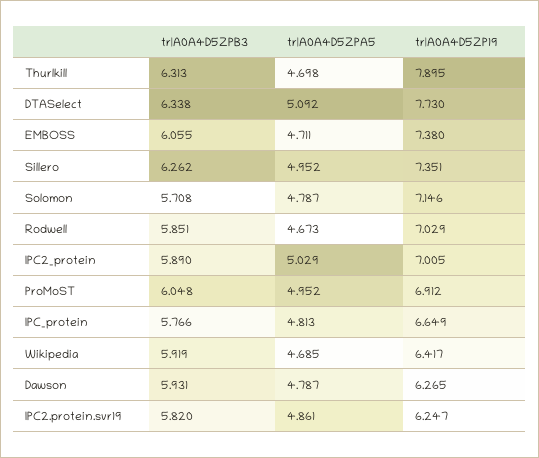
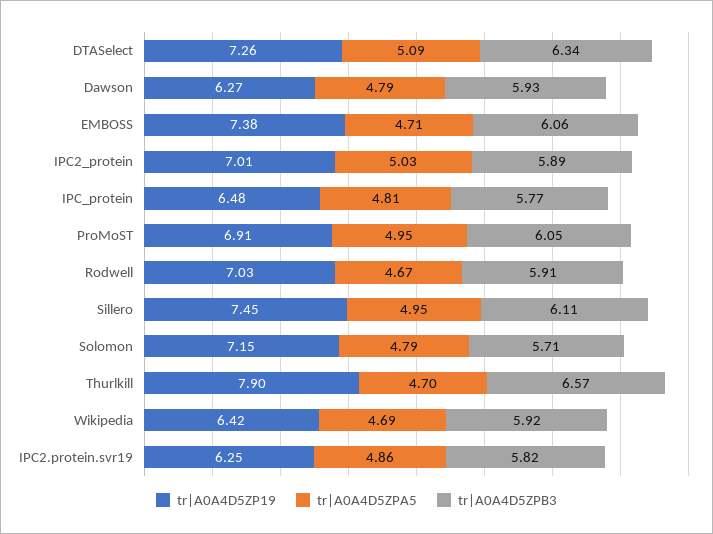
tr|A0A4D5ZPB3, Thurlkill: 6.313 -> 6.57
tr|A0A4D5ZP19, DTASelect: 7.73 -> 7.26
tr|A0A4D5ZPB3, Sillero: 6.262 -> 6.11
tr|A0A4D5ZP19, Sillero: 7.351 -> 7.45
tr|A0A4D5ZPB3, Rodwell: 5.851 -> 5.91
tr|A0A4D5ZP19, IPC_protein: 6.649 -> 6.48

